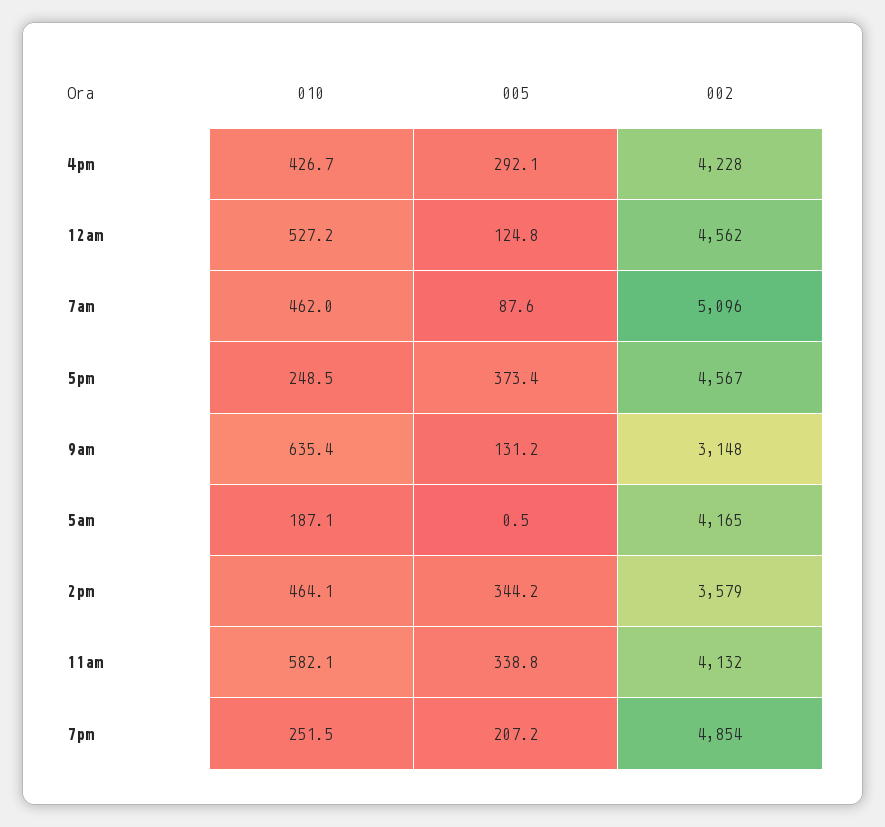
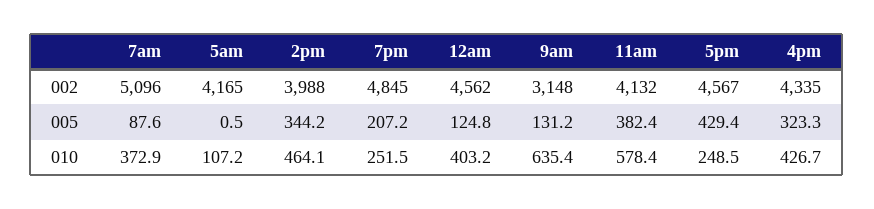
005, 4pm: 292.1 -> 323.3
002, 4pm: 4228 -> 4335
010, 12am: 527.2 -> 403.2
010, 7am: 462 -> 372.9
005, 5pm: 373.4 -> 429.4
010, 5am: 187.1 -> 107.2
002, 2pm: 3579 -> 3988
010, 11am: 582.1 -> 578.4
005, 11am: 338.8 -> 382.4
002, 7pm: 4854 -> 4845

